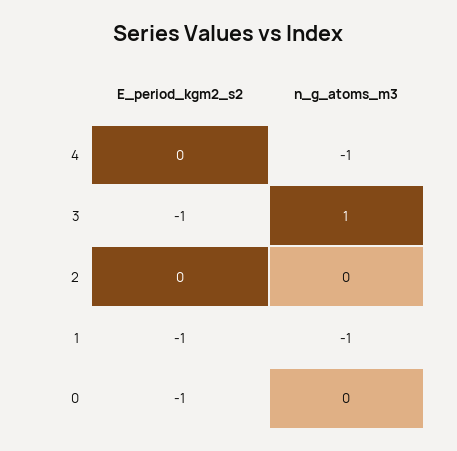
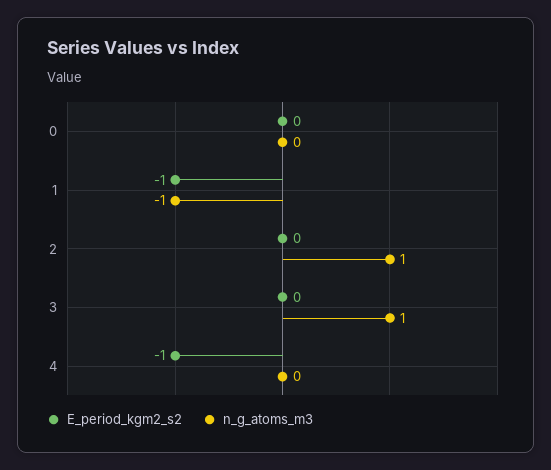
E_period_kgm2_s2, 4: 0 -> -1
n_g_atoms_m3, 4: -1 -> 0
E_period_kgm2_s2, 3: -1 -> 0
n_g_atoms_m3, 2: 0 -> 1
E_period_kgm2_s2, 0: -1 -> 0

